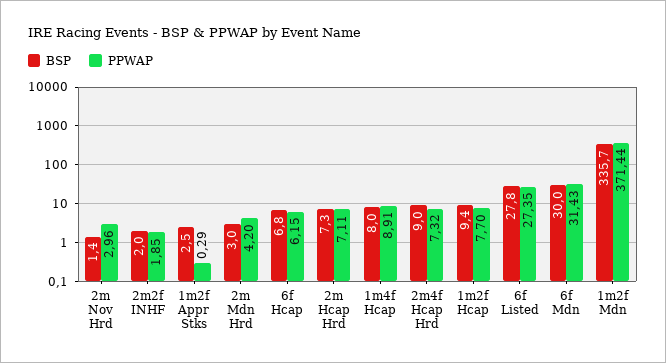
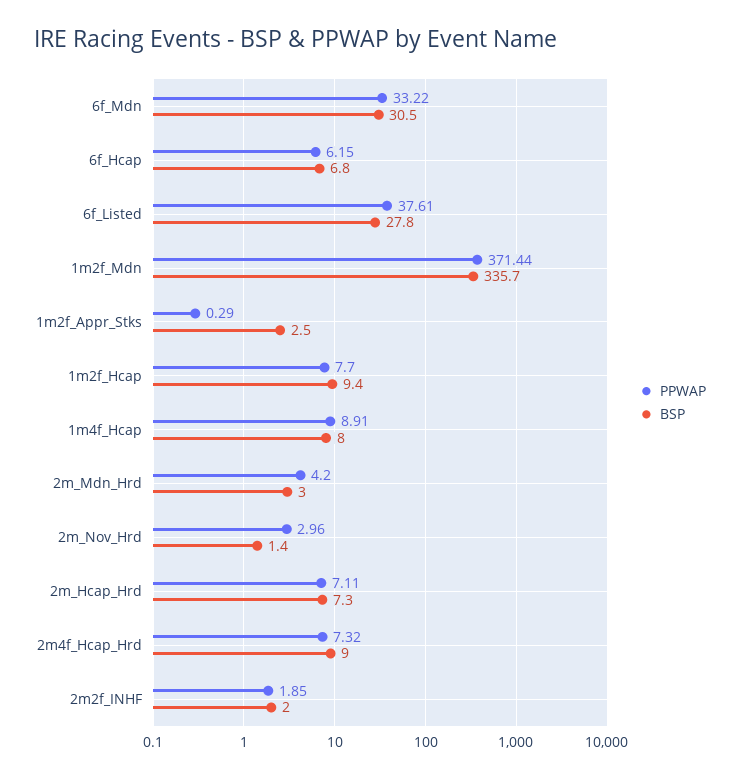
PPWAP, 6f Listed: 27.35 -> 37.61
BSP, 6f Mdn: 30 -> 30.5
PPWAP, 6f Mdn: 31.43 -> 33.22

